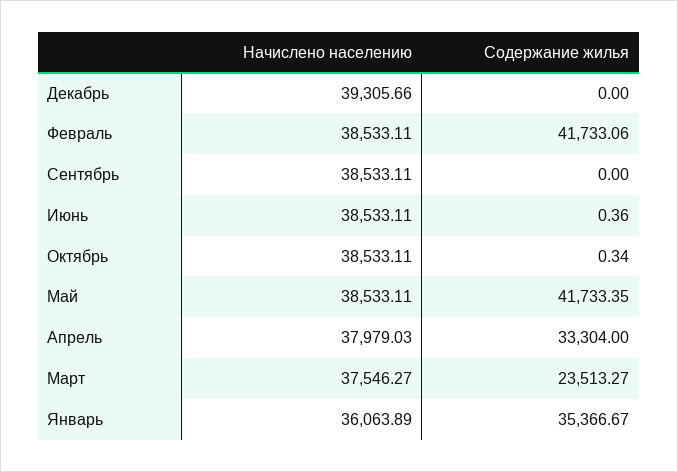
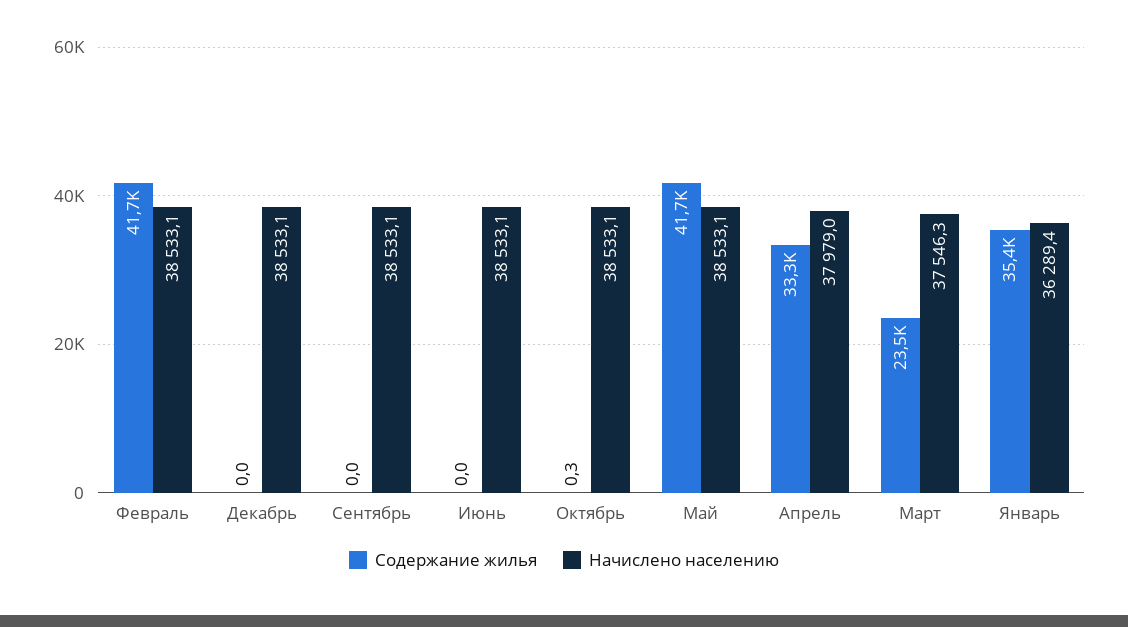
Начислено населению, Декабрь: 39305.66 -> 38533.1
Содержание жилья, Июнь: 0.36 -> 0
Начислено населению, Январь: 36063.89 -> 36289.4

